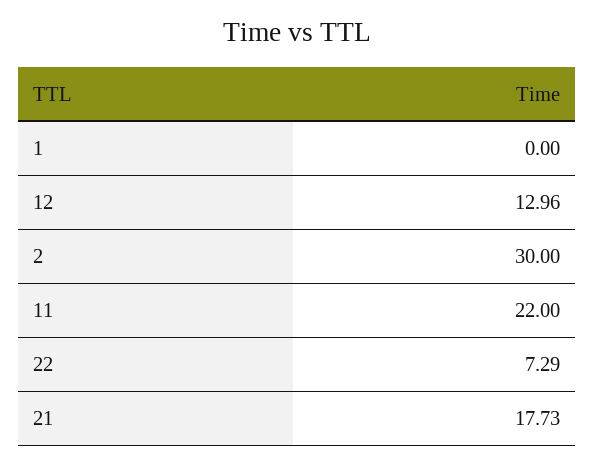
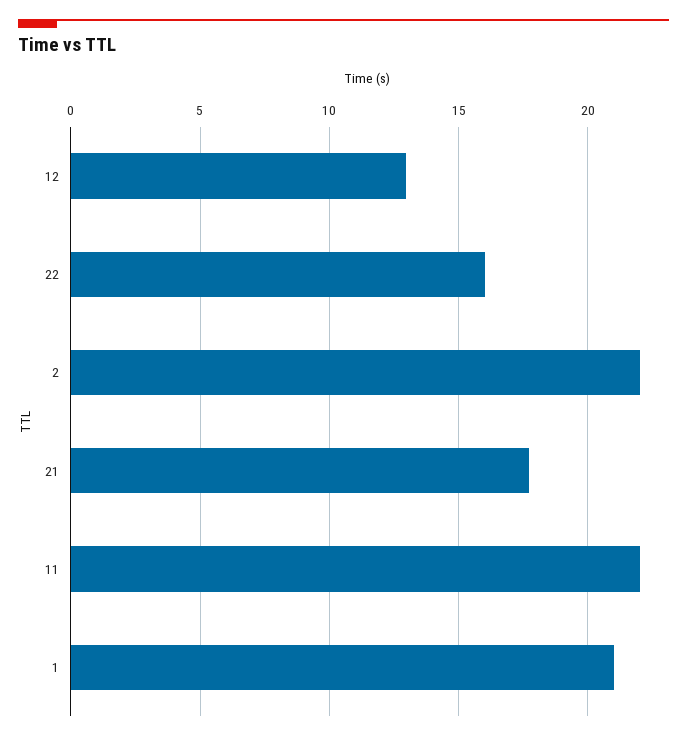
1: 0 -> 21
2: 30 -> 22
22: 7.29 -> 16

